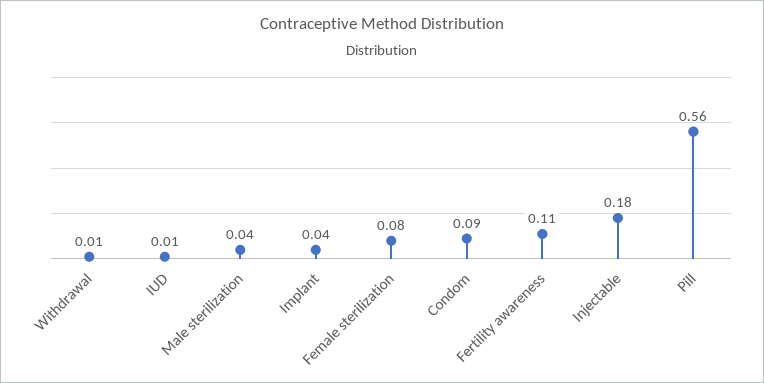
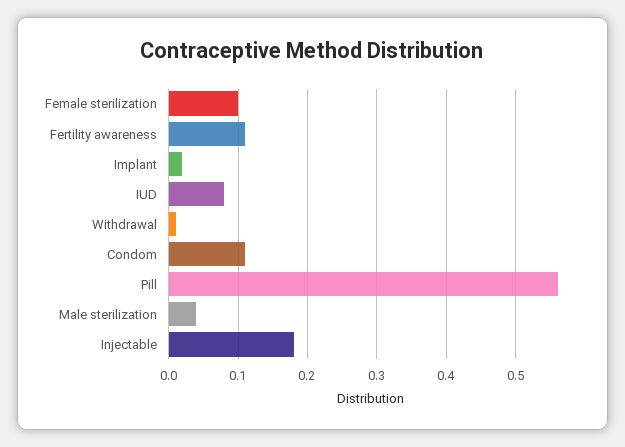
IUD: 0.01 -> 0.08
Implant: 0.04 -> 0.02
Female sterilization: 0.08 -> 0.1
Condom: 0.09 -> 0.11

